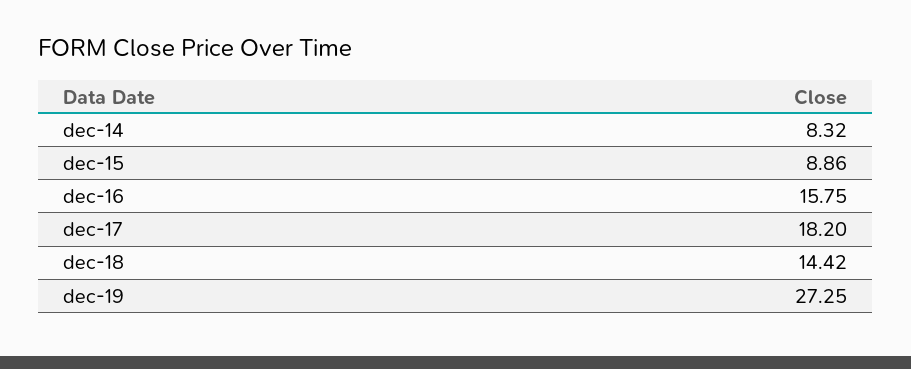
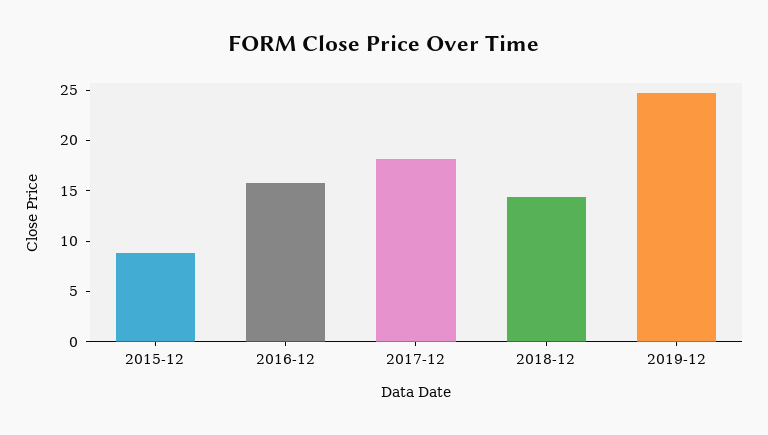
dec-14: 8.32 -> none
dec-19: 27.25 -> 25

